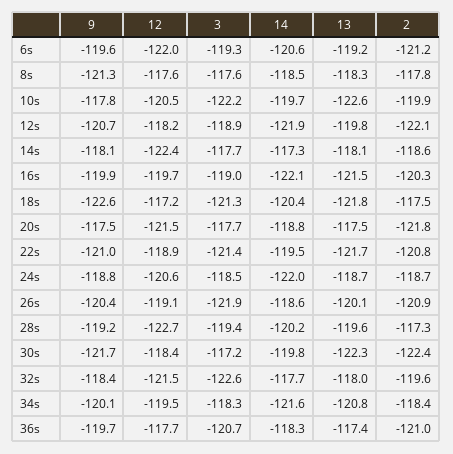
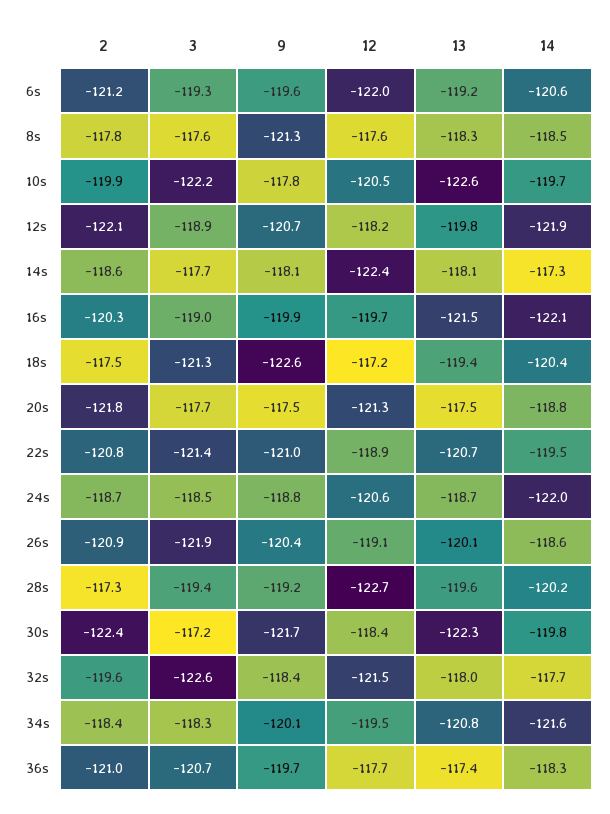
13, 18s: -121.8 -> -119.4
12, 20s: -121.5 -> -121.3
13, 22s: -121.7 -> -120.7

